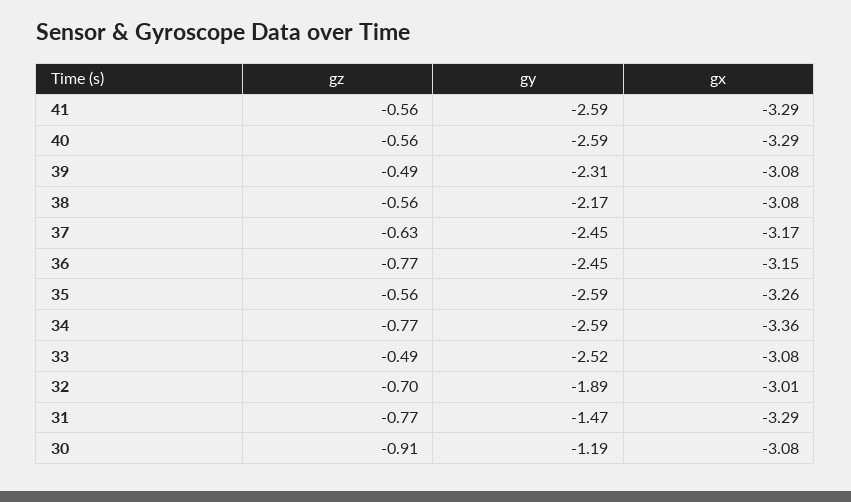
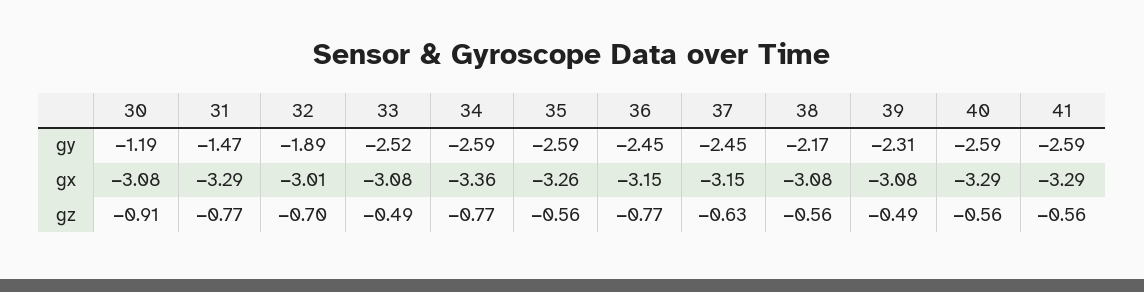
gx, 37: -3.17 -> -3.15

